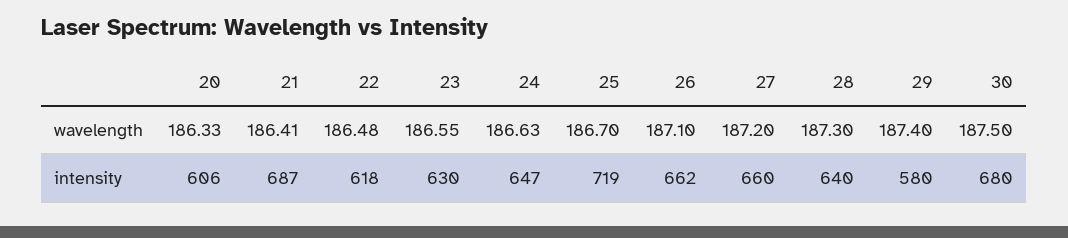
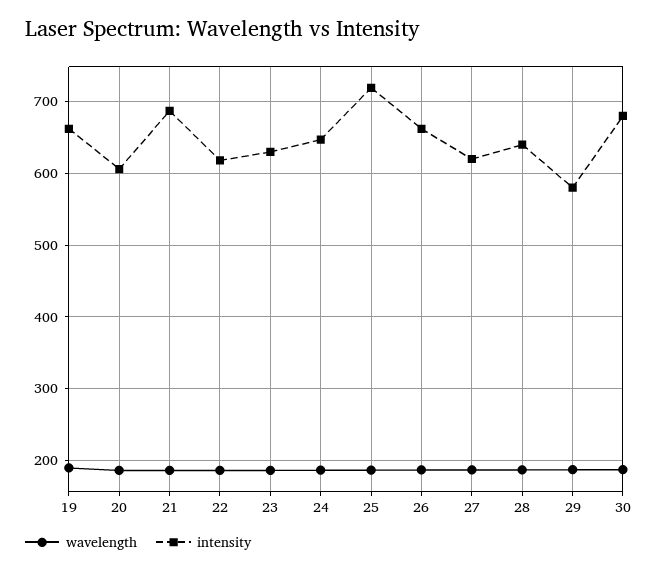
intensity, 27: 660 -> 620
wavelength, 19: none -> 190
intensity, 19: none -> 660

